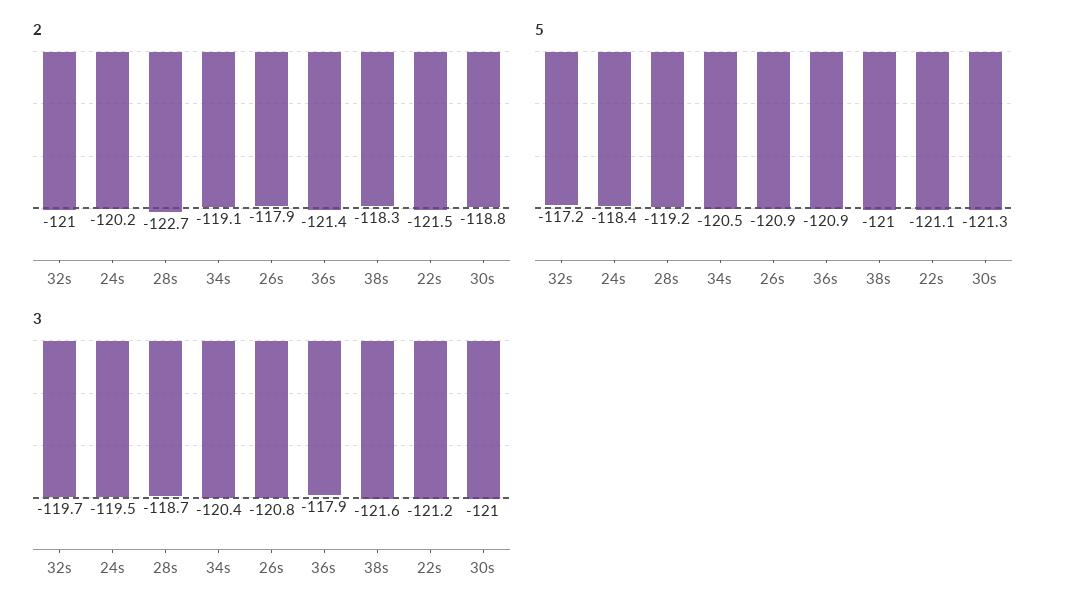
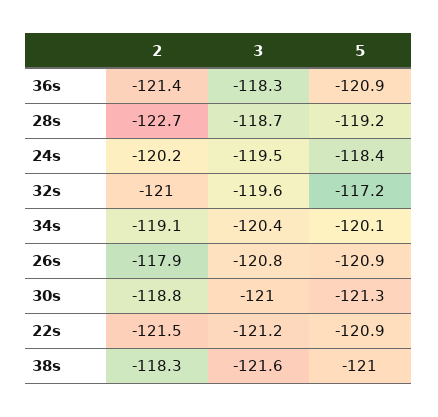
5, 34s: -120.5 -> -120.1
5, 22s: -121.1 -> -120.9
3, 32s: -119.7 -> -119.6
3, 36s: -117.9 -> -118.3

